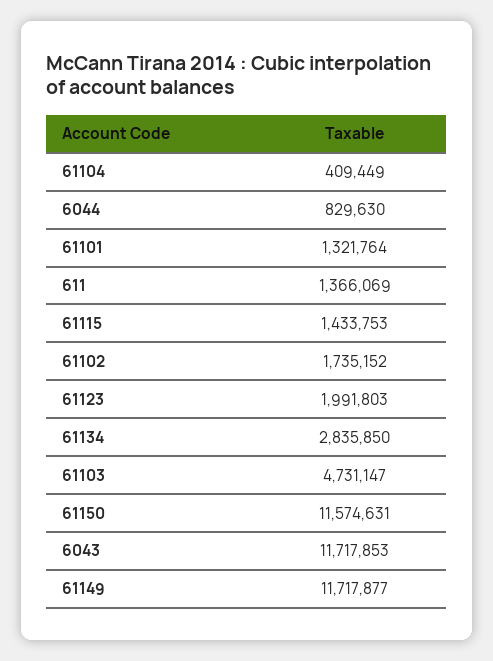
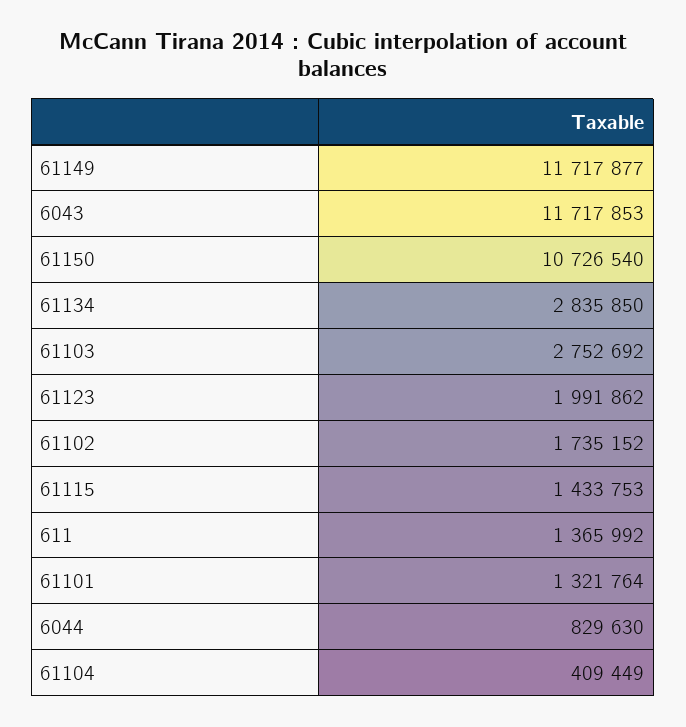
611: 1366069 -> 1365992
61123: 1991803 -> 1991862
61103: 4731147 -> 2752692
61150: 11574631 -> 10726540

